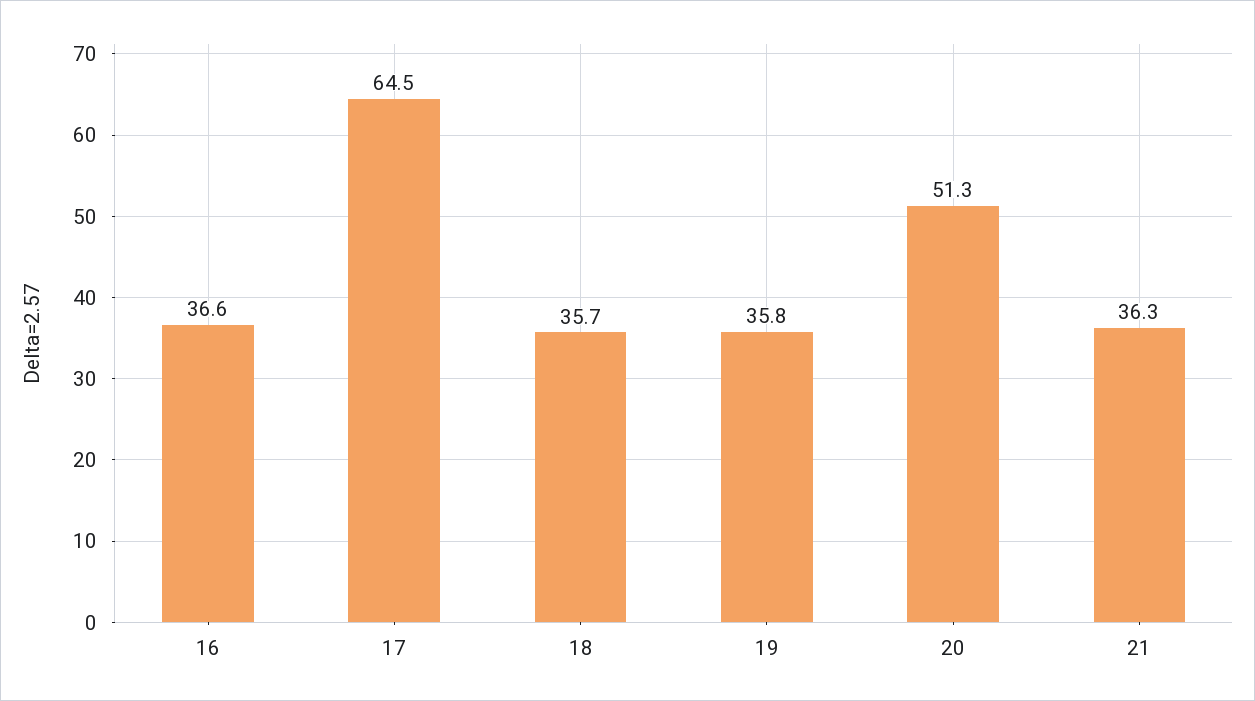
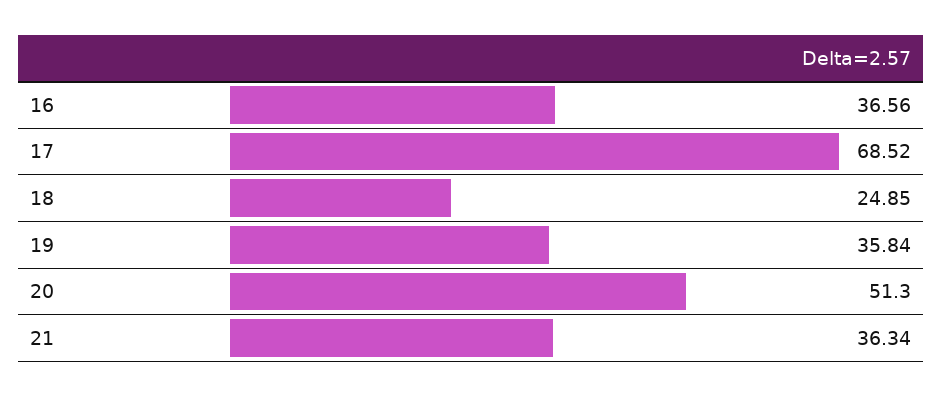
17: 64.5 -> 68.52
18: 35.7 -> 24.85

